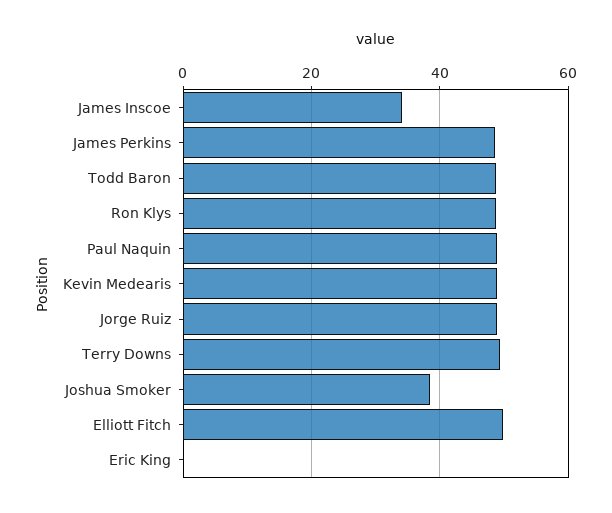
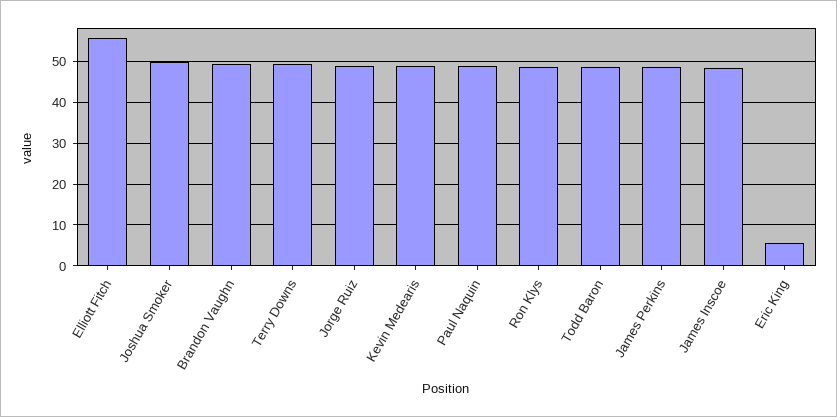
James Inscoe: 34 -> 48
Joshua Smoker: 38 -> 50
Elliott Fitch: 50 -> 56
Eric King: 0 -> 6
Brandon Vaughn: none -> 50

